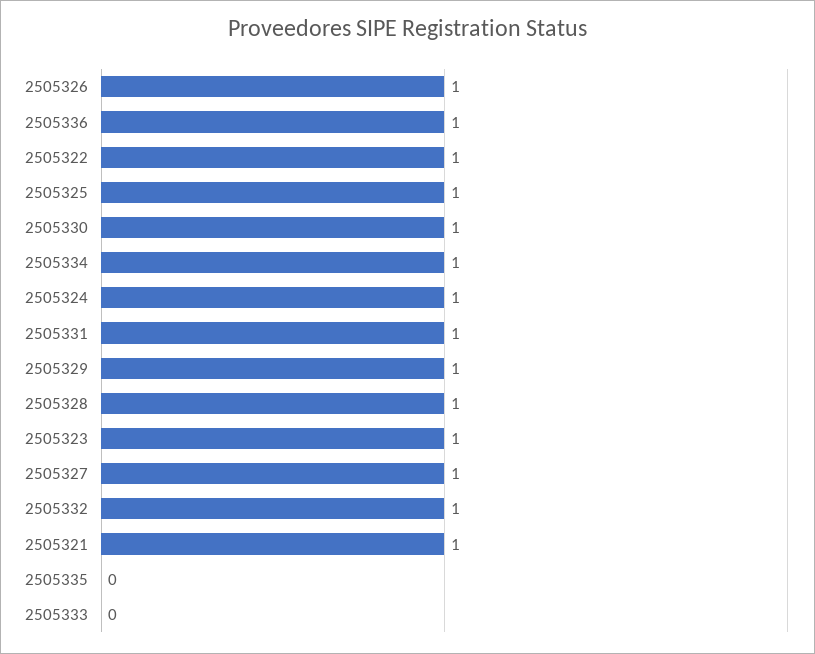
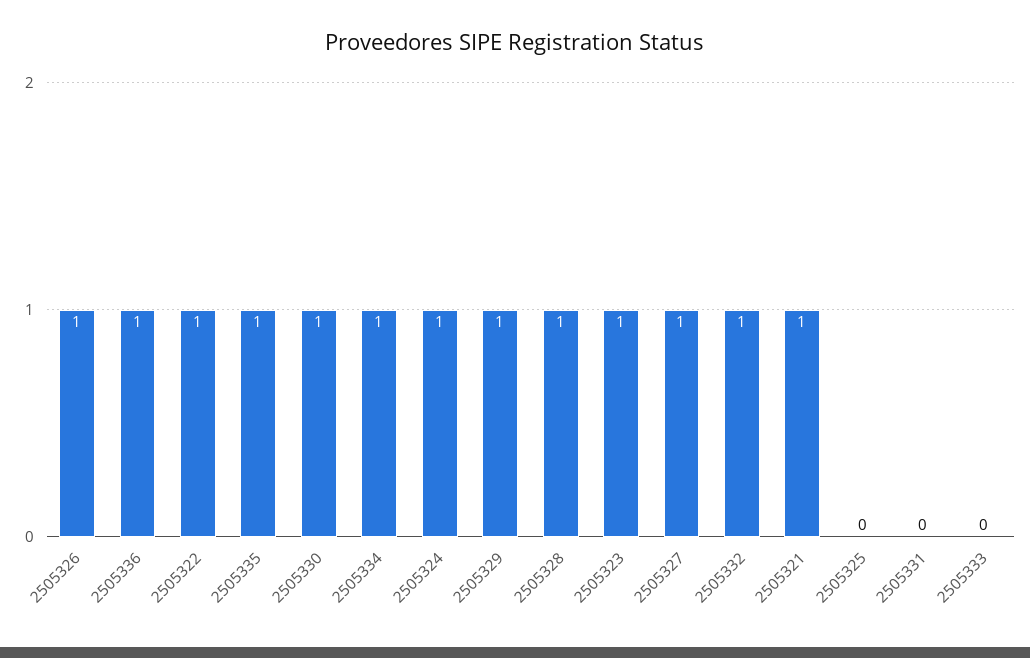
2505325: 1 -> 0
2505331: 1 -> 0
2505335: 0 -> 1

